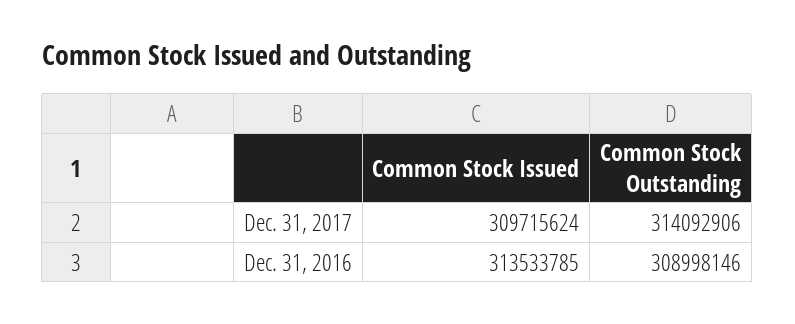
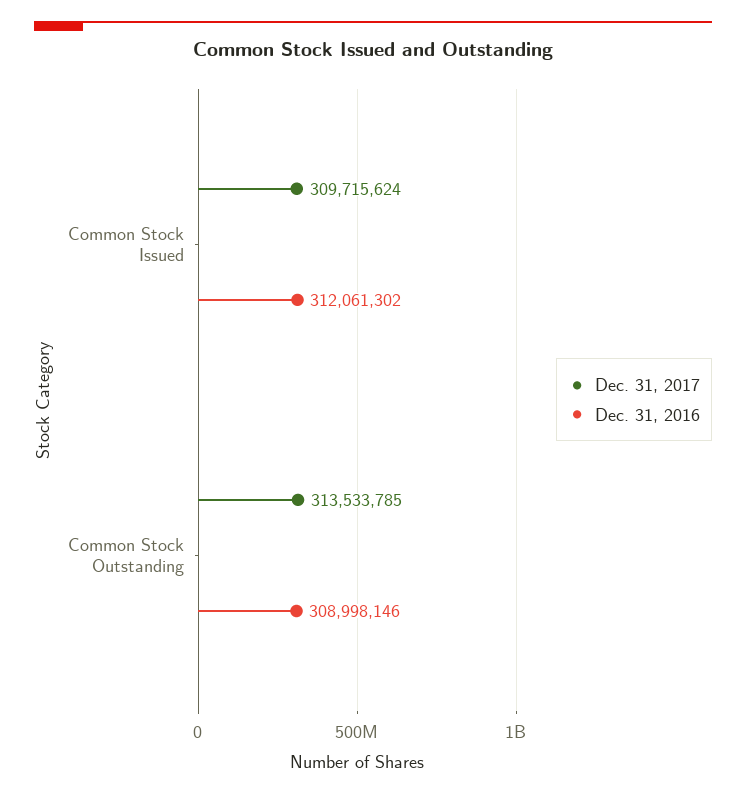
Dec. 31, 2017, Common Stock Outstanding: 314092906 -> 313533785
Dec. 31, 2016, Common Stock Issued: 313533785 -> 312061302

